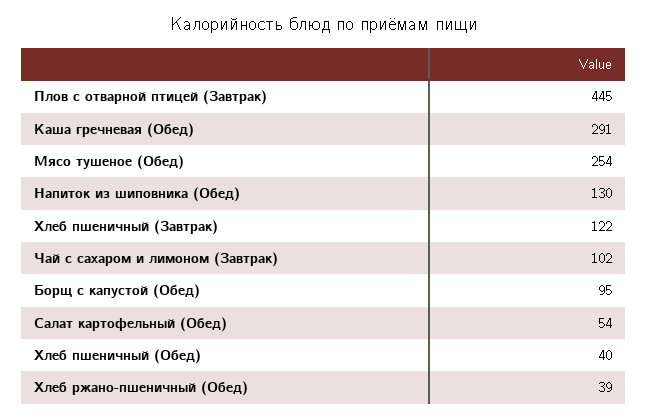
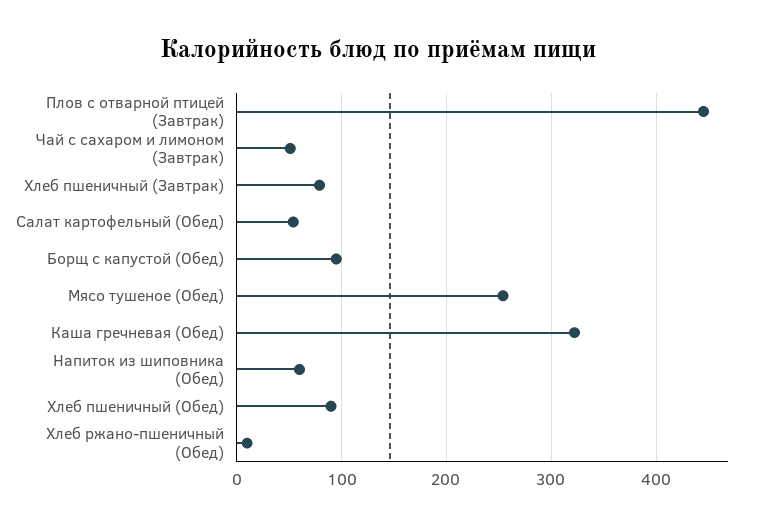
Каша гречневая (Обед): 291 -> 320
Напиток из шиповника (Обед): 130 -> 60
Хлеб пшеничный (Завтрак): 122 -> 80
Чай с сахаром и лимоном (Завтрак): 102 -> 50
Хлеб пшеничный (Обед): 40 -> 90
Хлеб ржано-пшеничный (Обед): 39 -> 10

